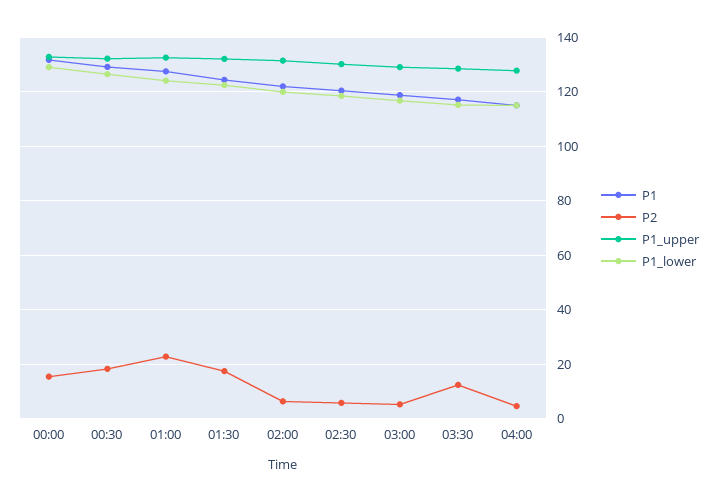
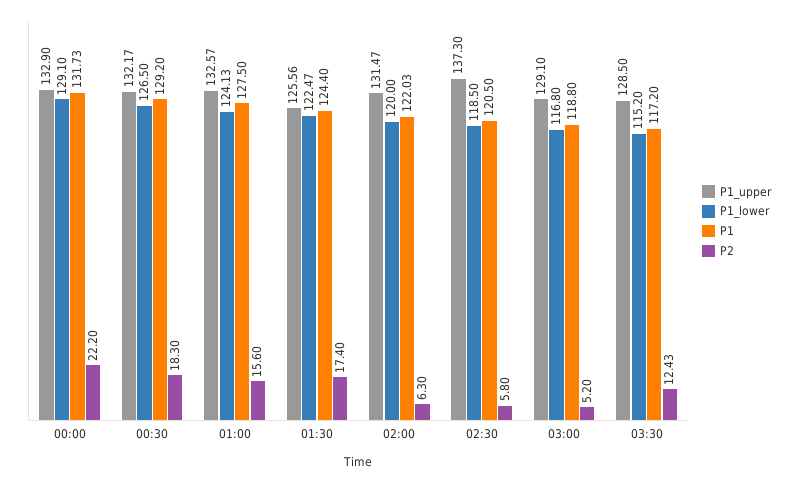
P2, 00:00: 15 -> 22.2
P2, 01:00: 22.5 -> 15.6
P1_upper, 01:30: 132.5 -> 125.56
P1_upper, 02:30: 130 -> 137.3
P1, 04:00: 115 -> none
P2, 04:00: 5 -> none
P1_upper, 04:00: 127.5 -> none
P1_lower, 04:00: 115 -> none

